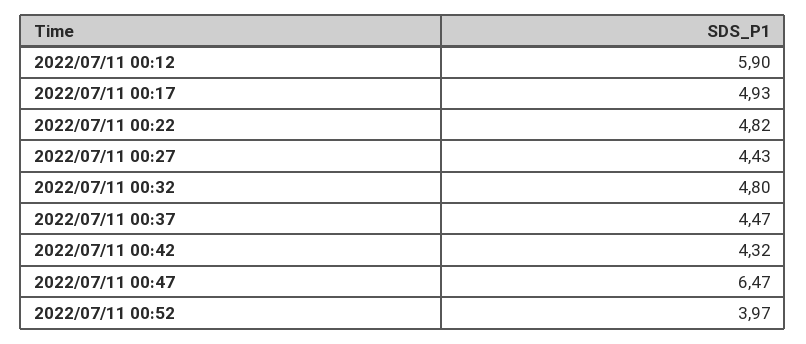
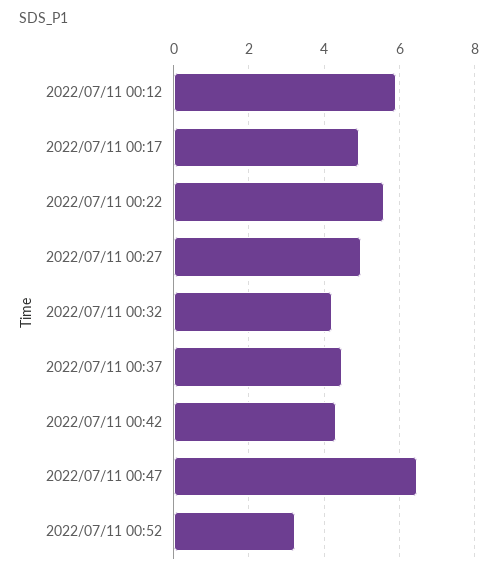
2022/07/11 00:22: 4.82 -> 5.6
2022/07/11 00:27: 4.43 -> 5
2022/07/11 00:32: 4.8 -> 4.2
2022/07/11 00:52: 3.97 -> 3.2

